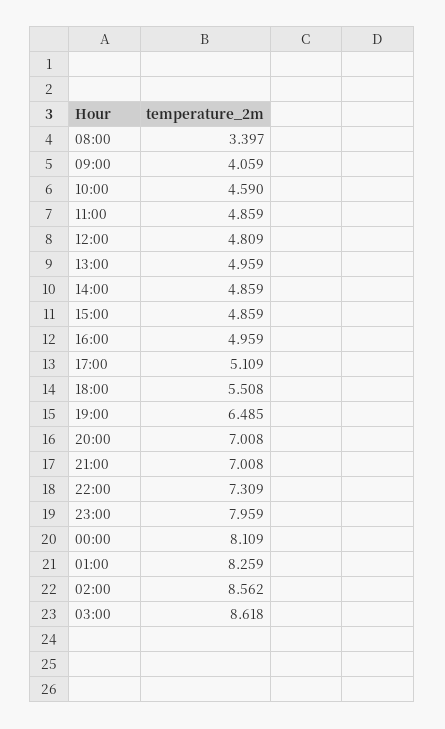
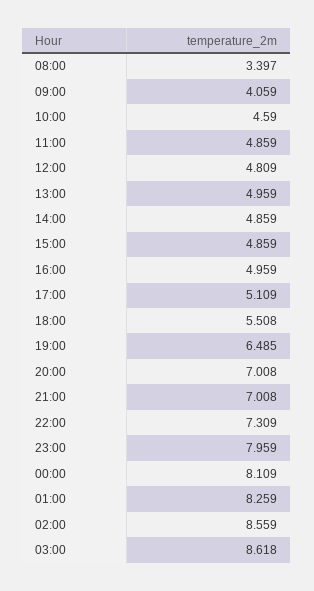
02:00: 8.562 -> 8.559

